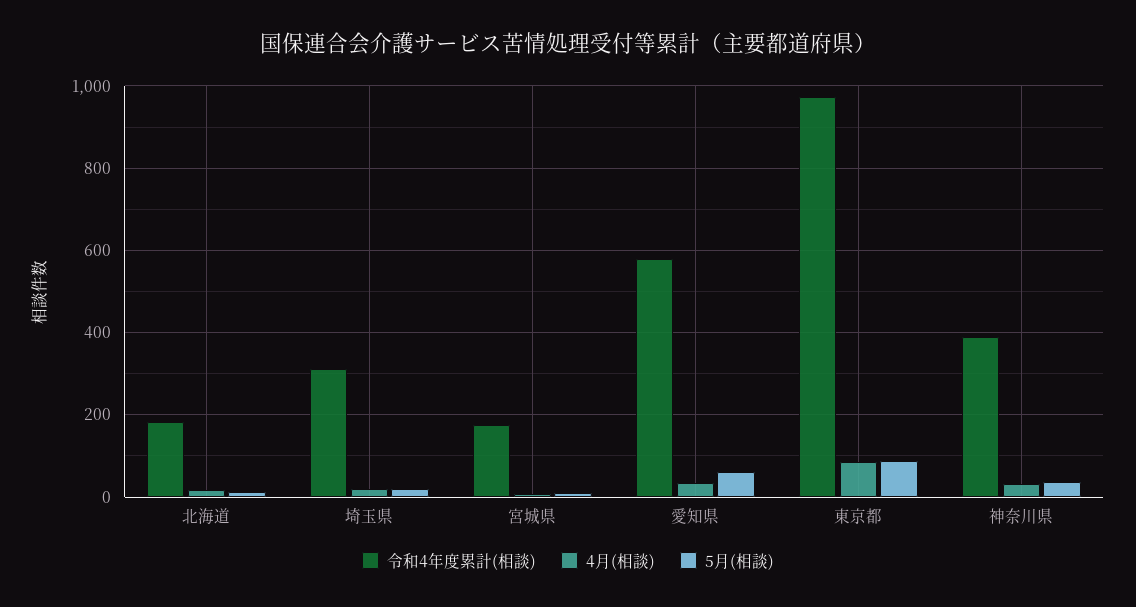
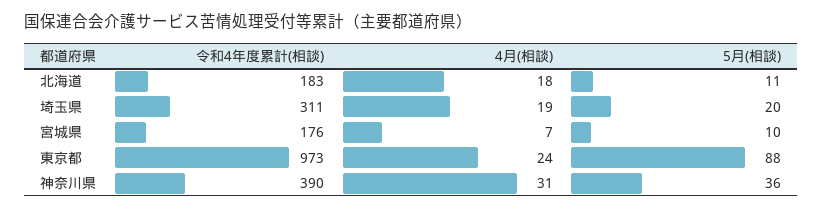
令和4年度累計(相談), 愛知県: 580 -> none
4月(相談), 愛知県: 40 -> none
5月(相談), 愛知県: 60 -> none
4月(相談), 東京都: 80 -> 24

